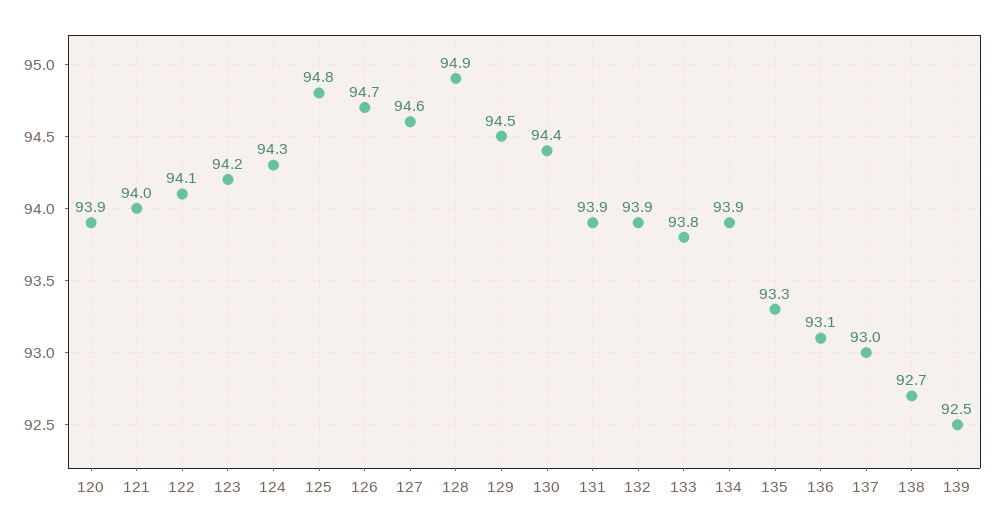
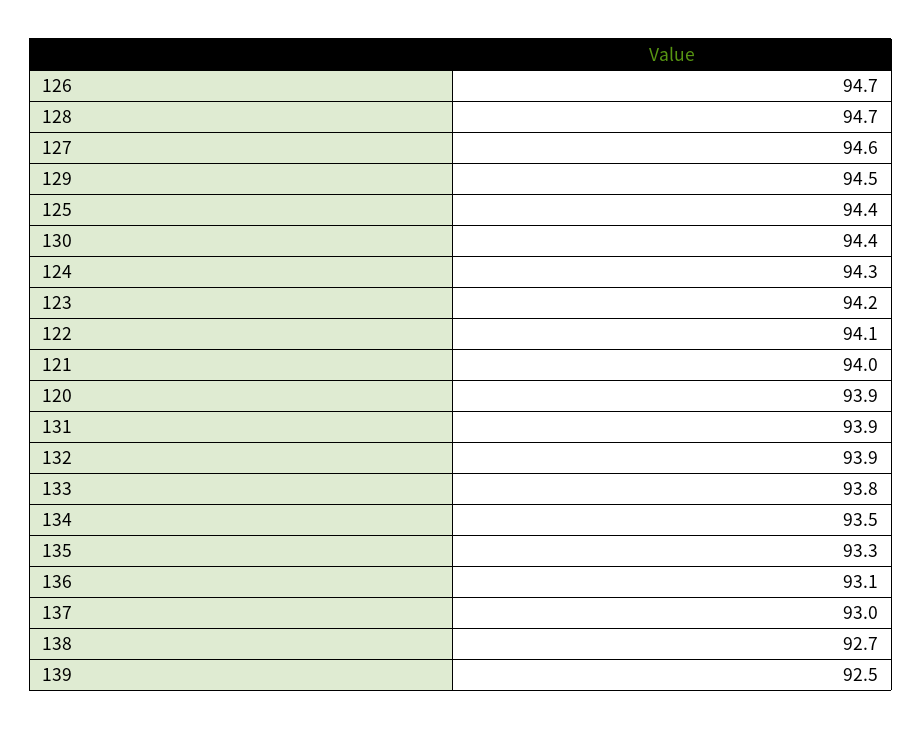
125: 94.8 -> 94.4
128: 94.9 -> 94.7
134: 93.9 -> 93.5

